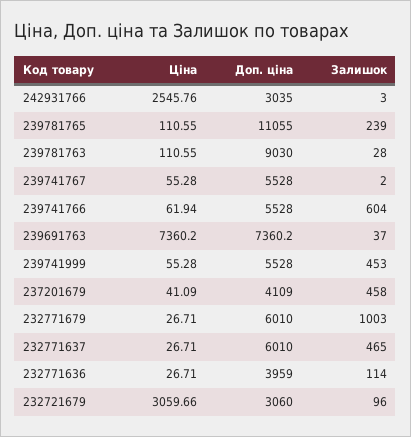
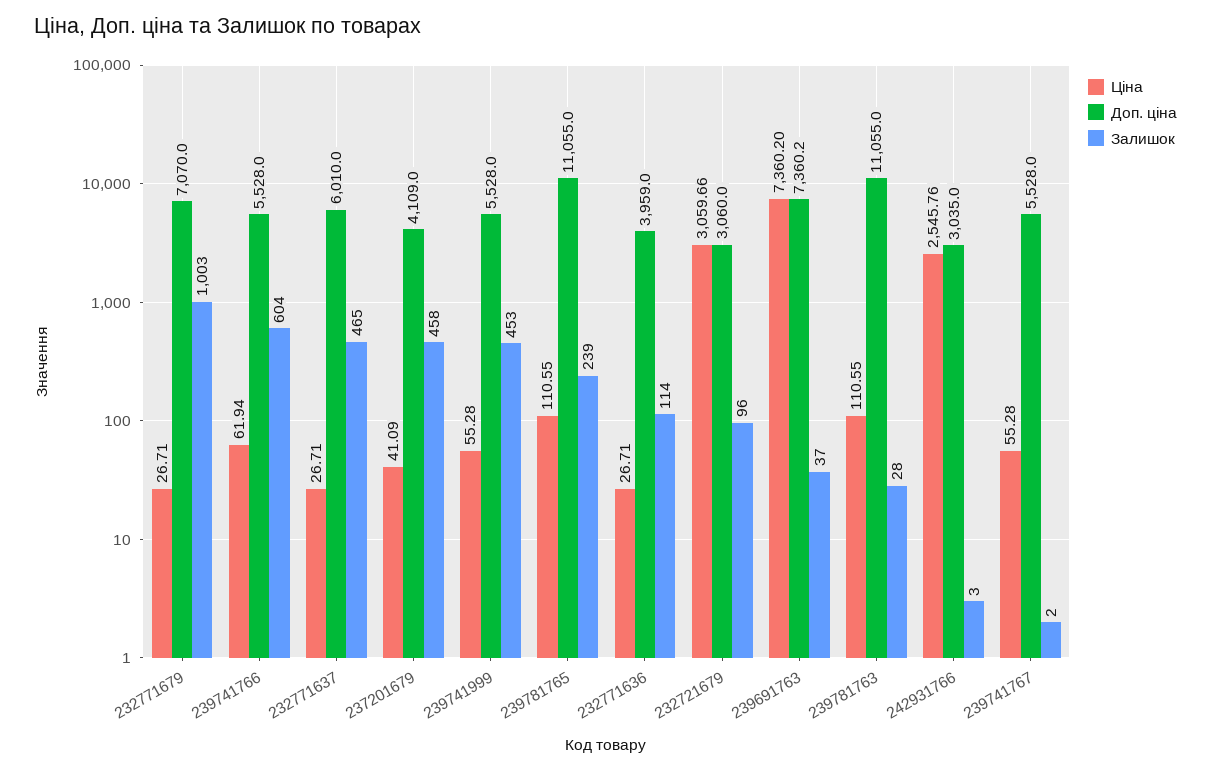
Доп. ціна, 239781763: 9030 -> 11055
Доп. ціна, 232771679: 6010 -> 7070

